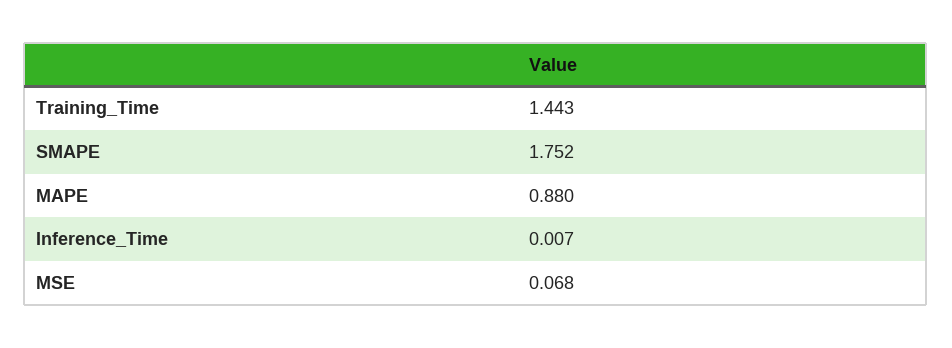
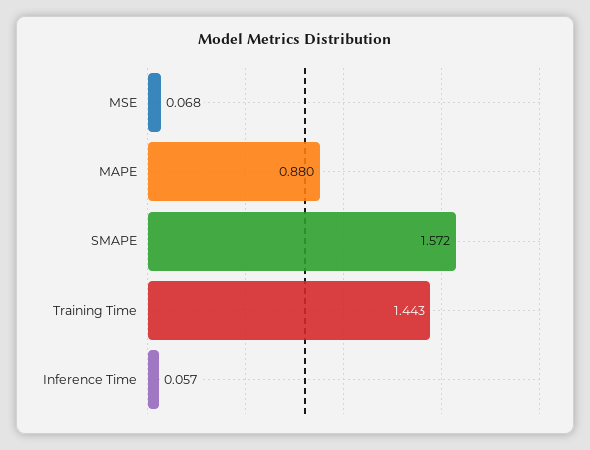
SMAPE: 1.752 -> 1.572
Inference_Time: 0.007 -> 0.057

